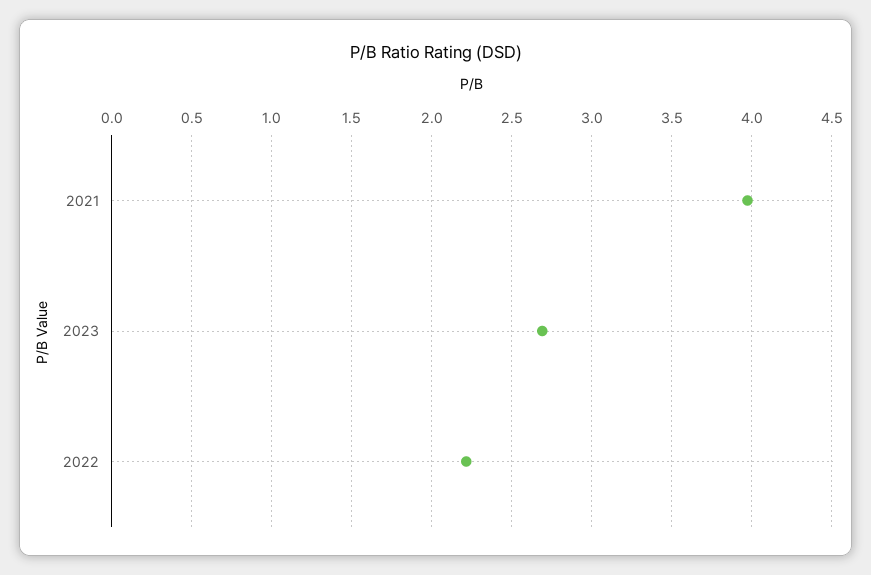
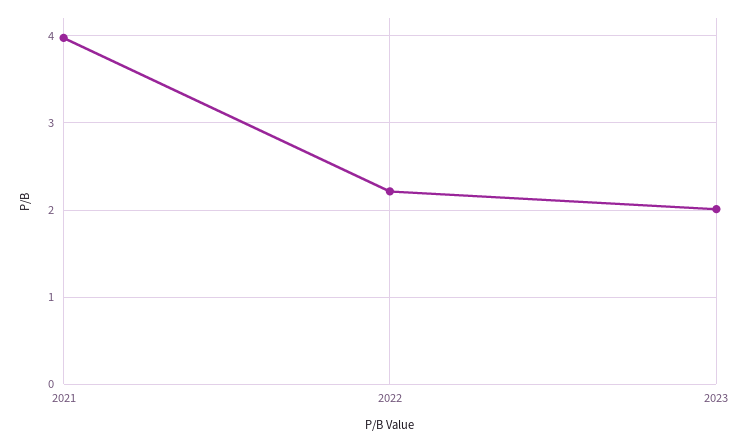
2023: 2.7 -> 2

